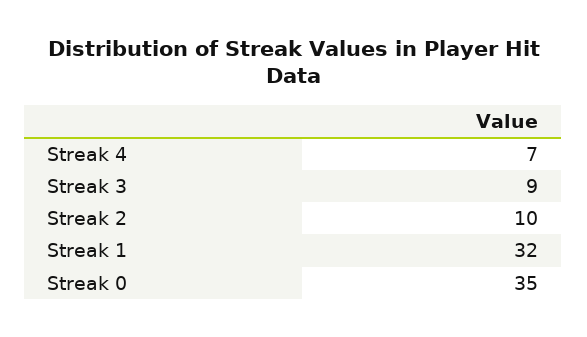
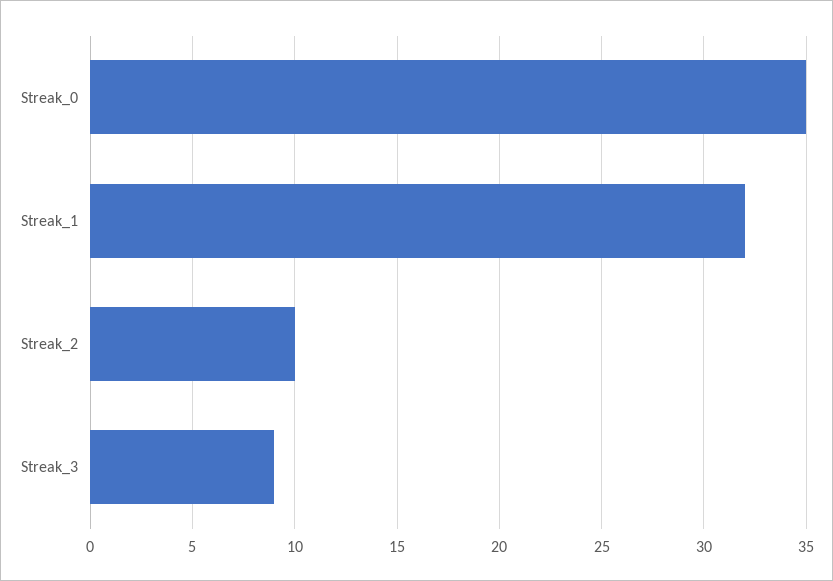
Streak 4: 7 -> none

